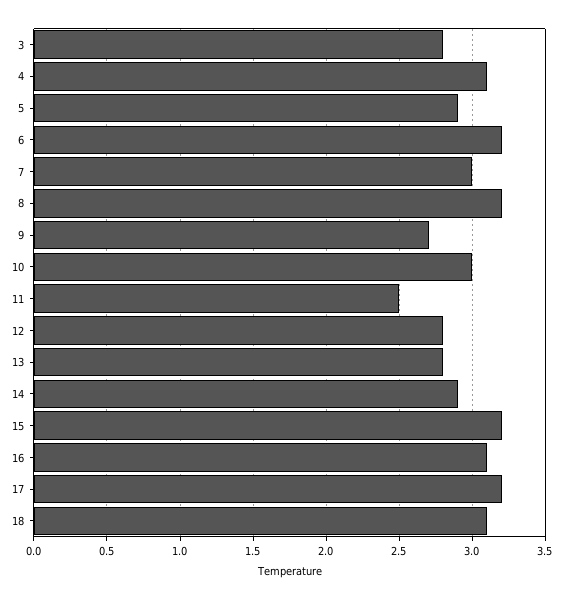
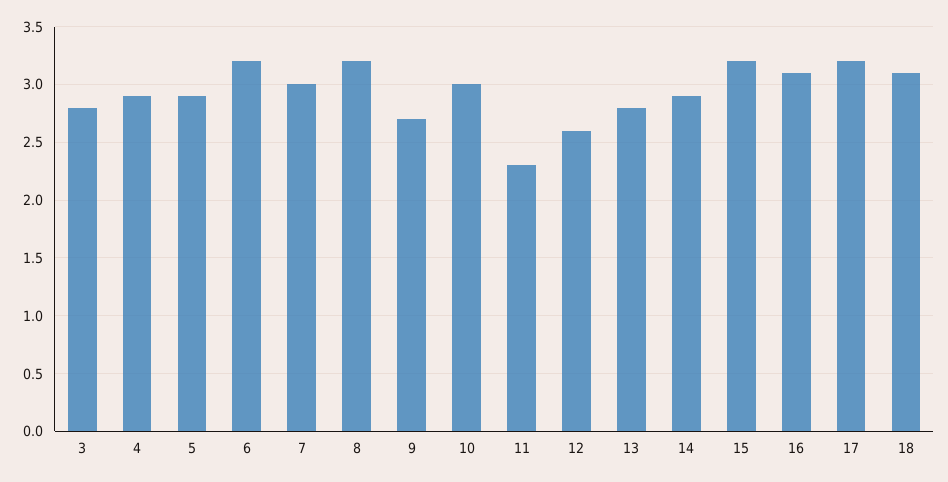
4: 3.1 -> 2.9
11: 2.5 -> 2.3
12: 2.8 -> 2.6

